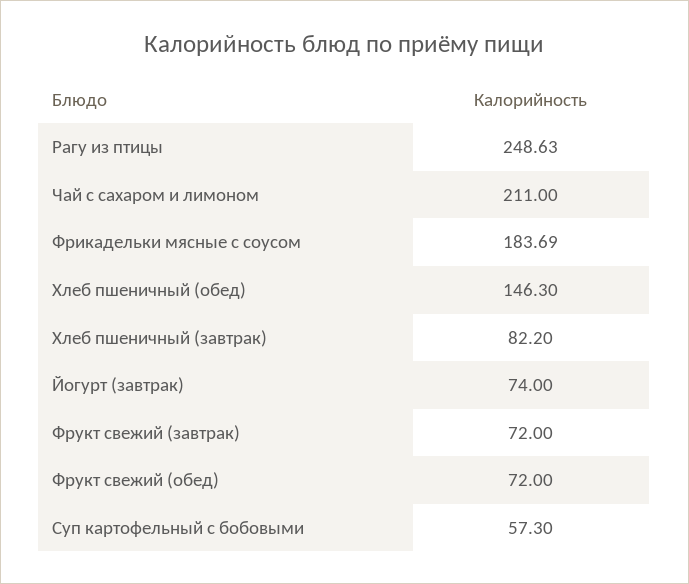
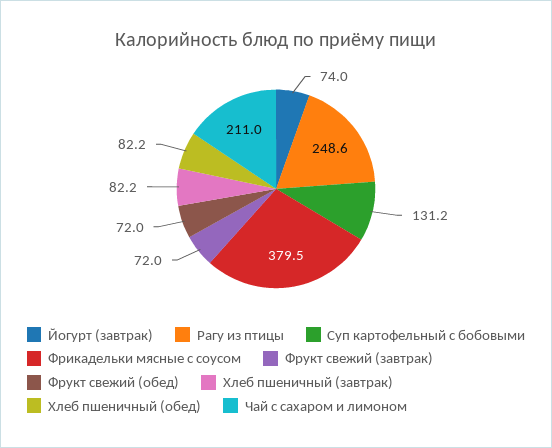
Фрикадельки мясные с соусом: 183.69 -> 379.5
Хлеб пшеничный (обед): 146.3 -> 82.2
Суп картофельный с бобовыми: 57.3 -> 131.2

